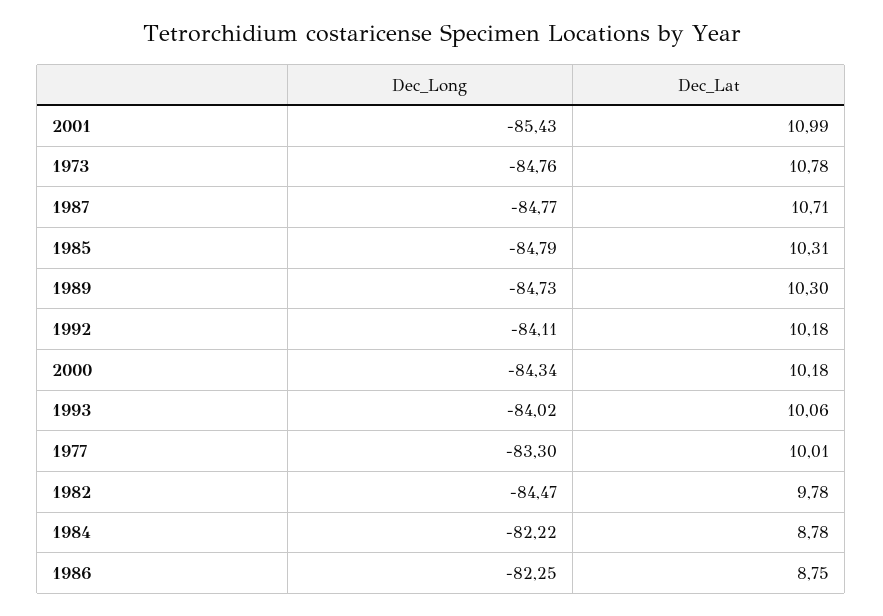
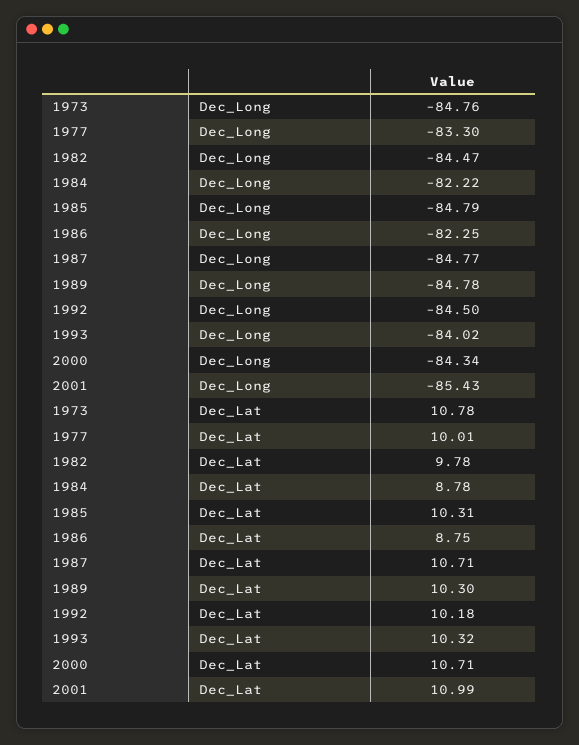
Dec_Long, 1989: -84.73 -> -84.78
Dec_Long, 1992: -84.11 -> -84.5
Dec_Lat, 2000: 10.18 -> 10.71
Dec_Lat, 1993: 10.06 -> 10.32

